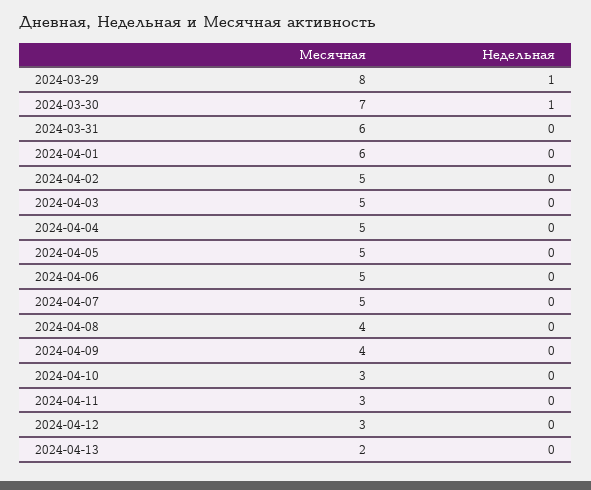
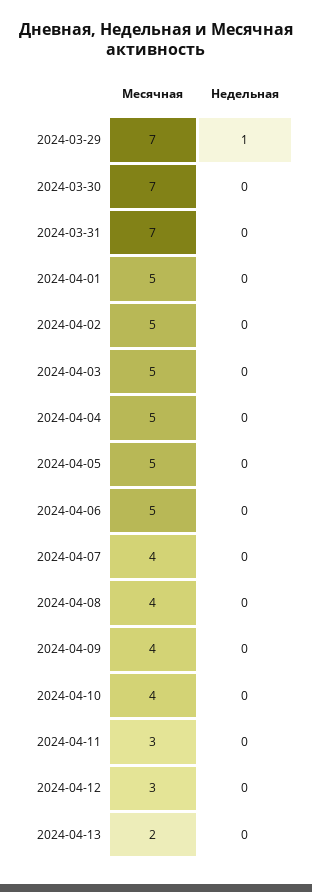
Месячная, 2024-03-29: 8 -> 7
Недельная, 2024-03-30: 1 -> 0
Месячная, 2024-03-31: 6 -> 7
Месячная, 2024-04-01: 6 -> 5
Месячная, 2024-04-07: 5 -> 4
Месячная, 2024-04-10: 3 -> 4

